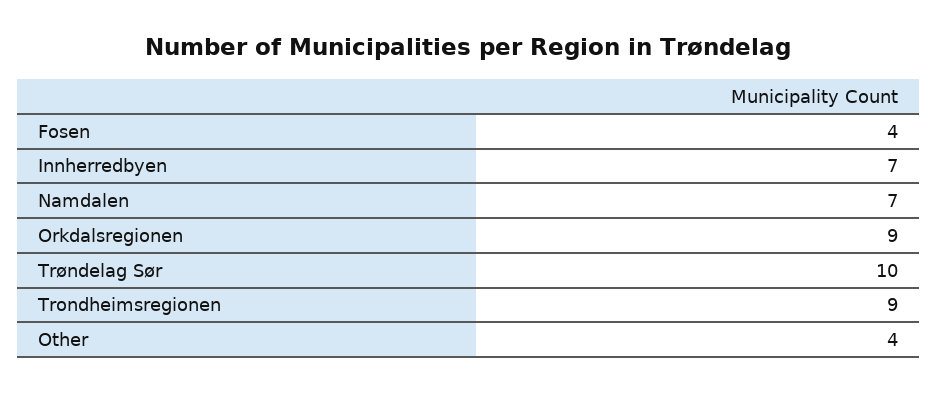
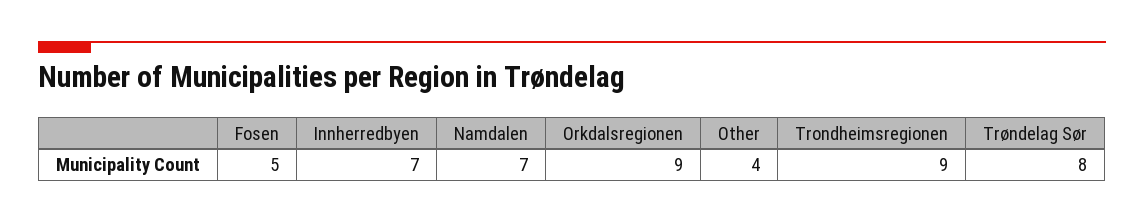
Fosen: 4 -> 5
Trøndelag Sør: 10 -> 8

